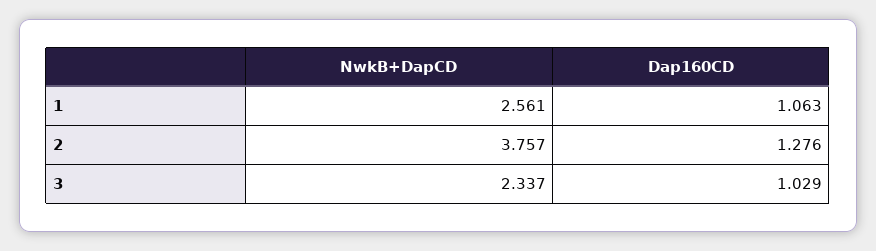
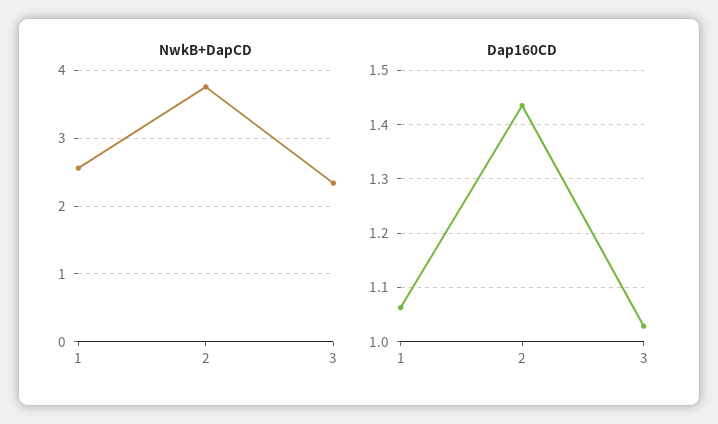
Dap160CD, 2: 1.276 -> 1.44

